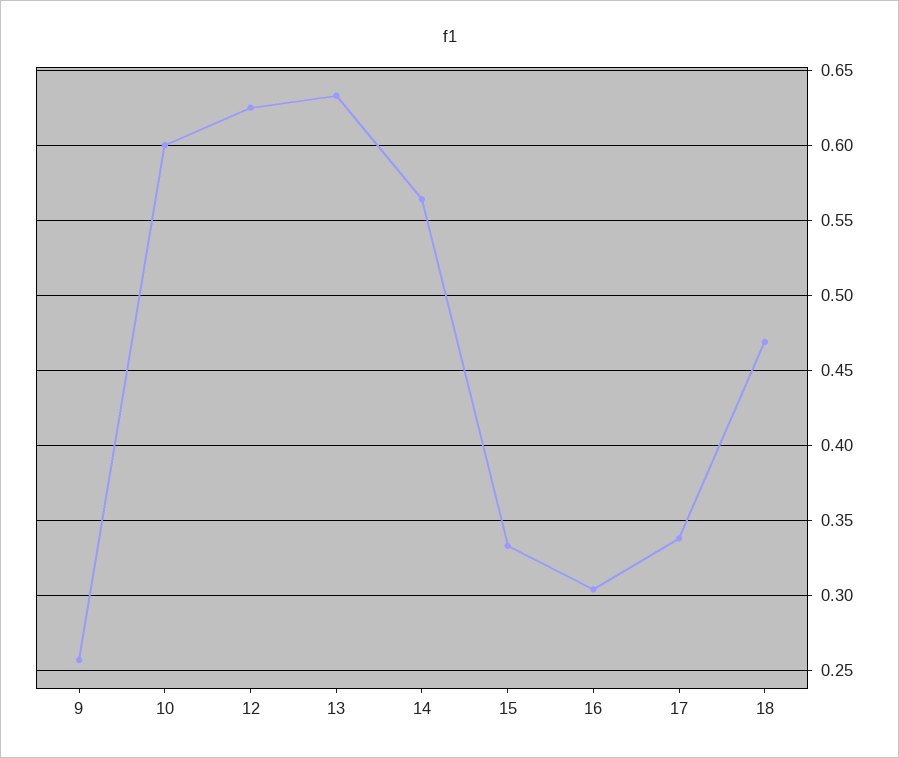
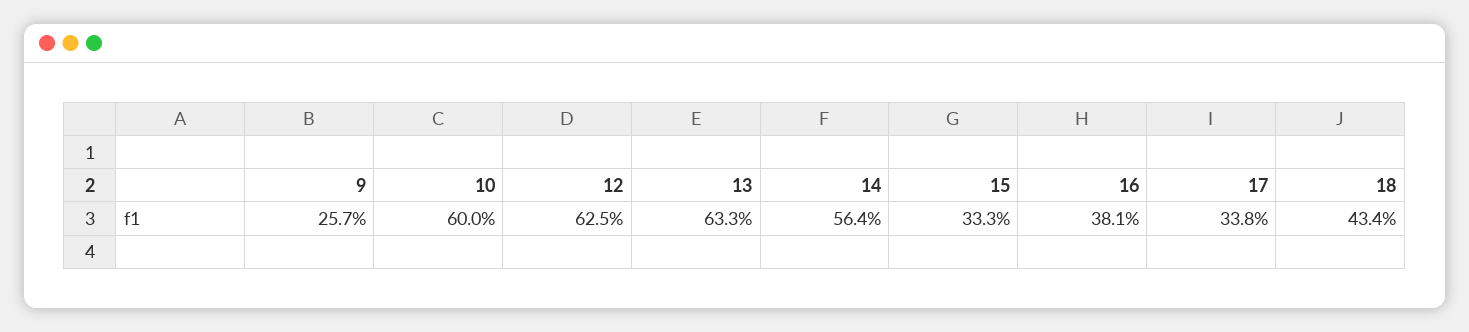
16: 0.305 -> 0.381
18: 0.47 -> 0.434

